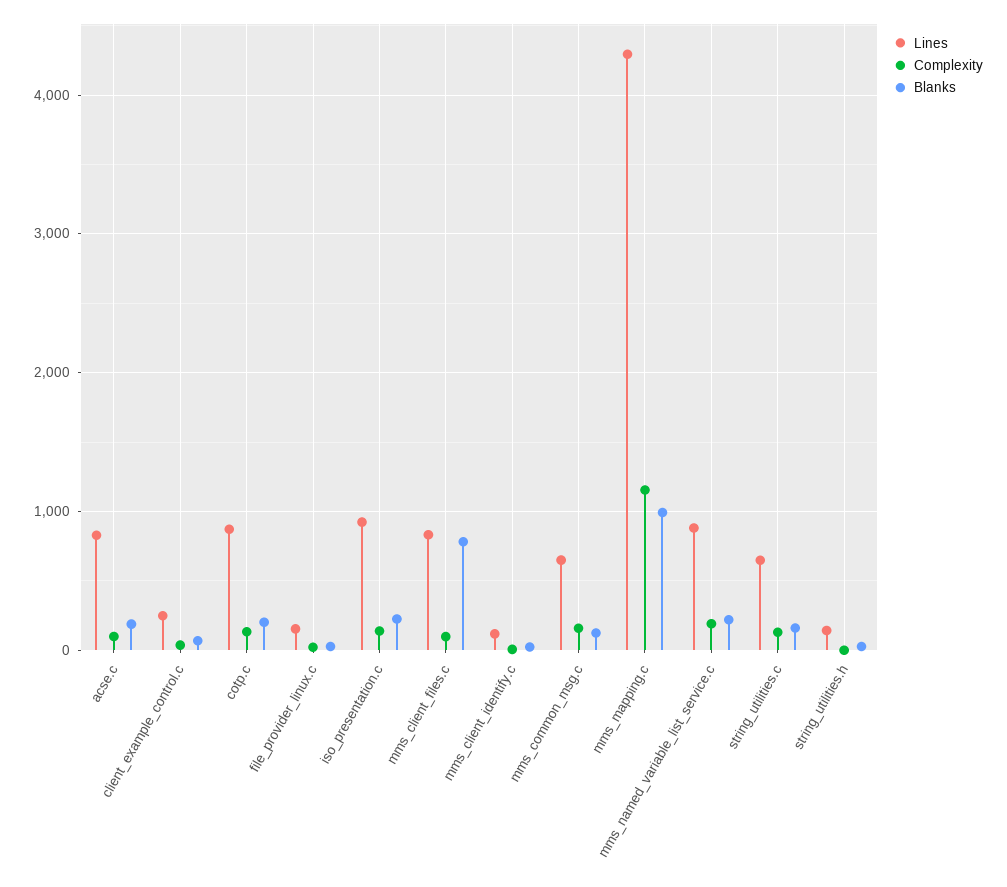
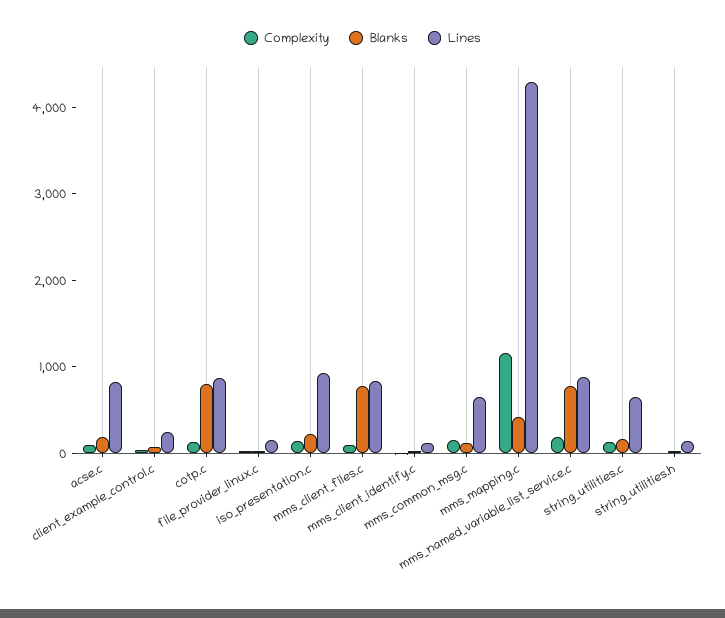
Blanks, cotp.c: 200 -> 800
Blanks, mms_mapping.c: 1000 -> 400
Blanks, mms_named_variable_list_service.c: 200 -> 800

